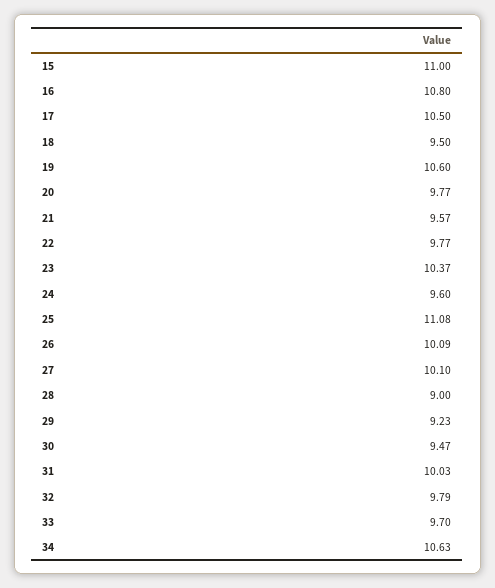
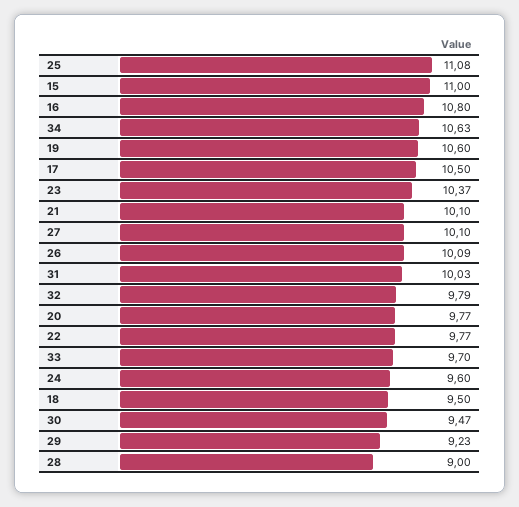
21: 9.57 -> 10.1

